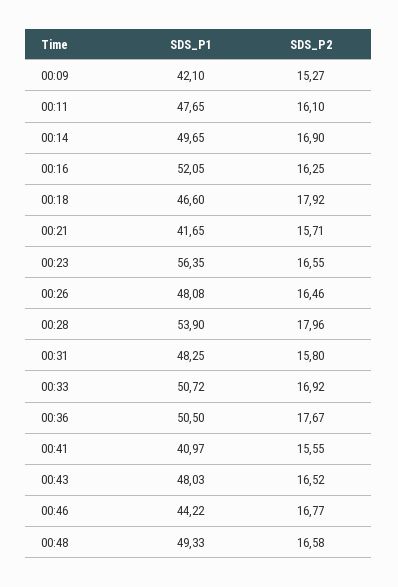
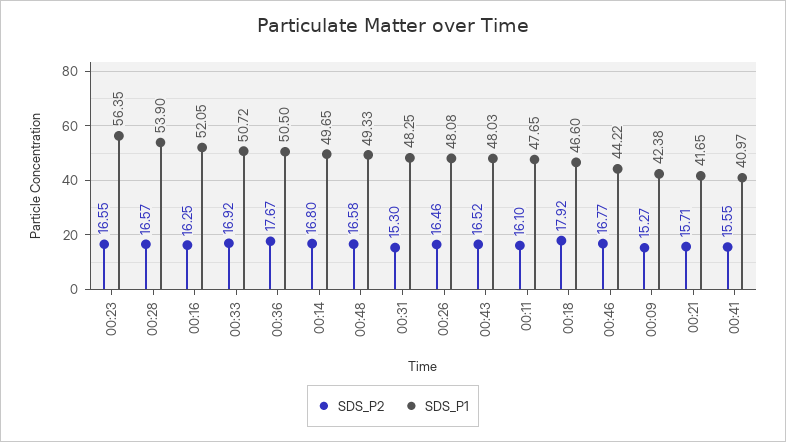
SDS_P1, 00:09: 42.1 -> 42.38
SDS_P2, 00:14: 16.9 -> 16.8
SDS_P2, 00:28: 17.96 -> 16.57
SDS_P2, 00:31: 15.8 -> 15.3

